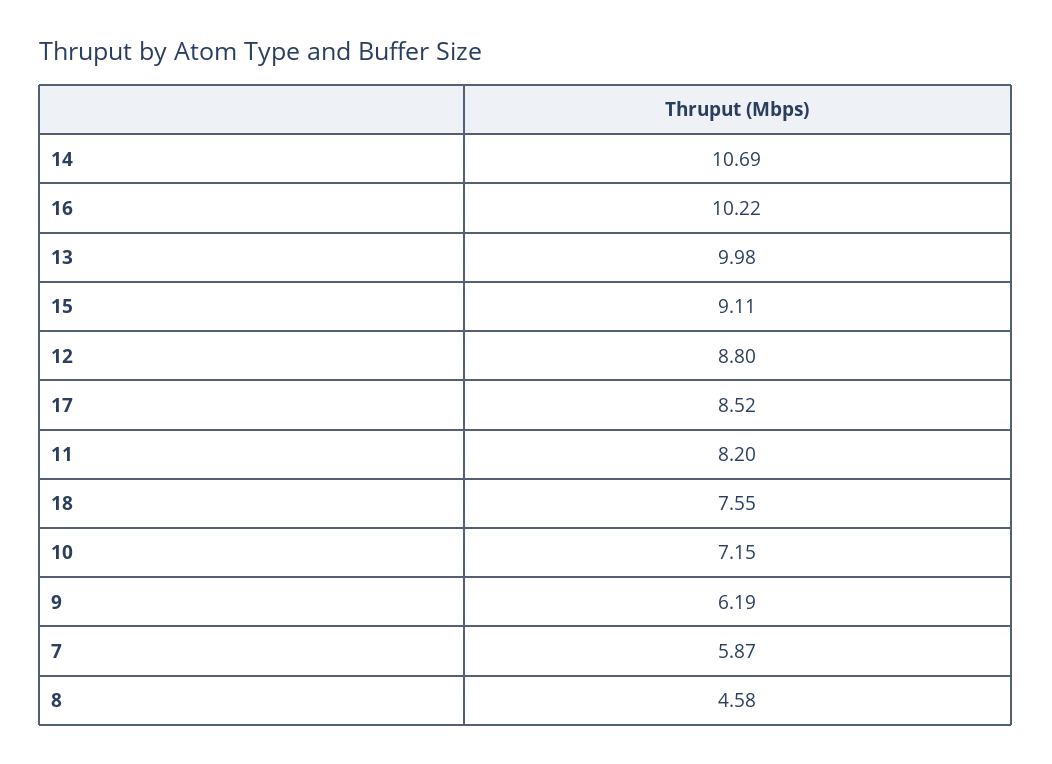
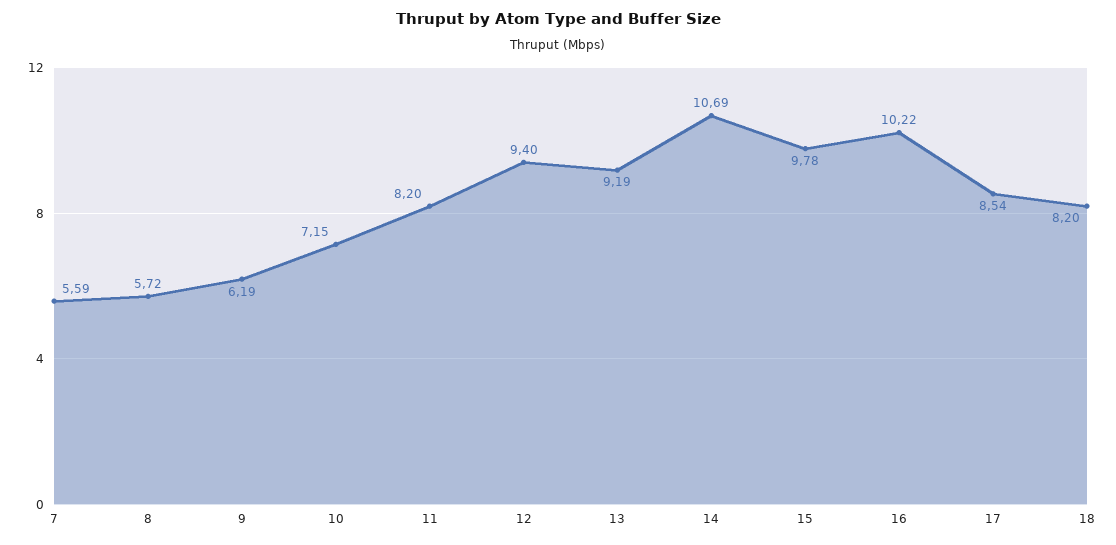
13: 9.98 -> 9.19
15: 9.11 -> 9.78
12: 8.8 -> 9.4
17: 8.52 -> 8.54
18: 7.55 -> 8.2
7: 5.87 -> 5.59
8: 4.58 -> 5.72

